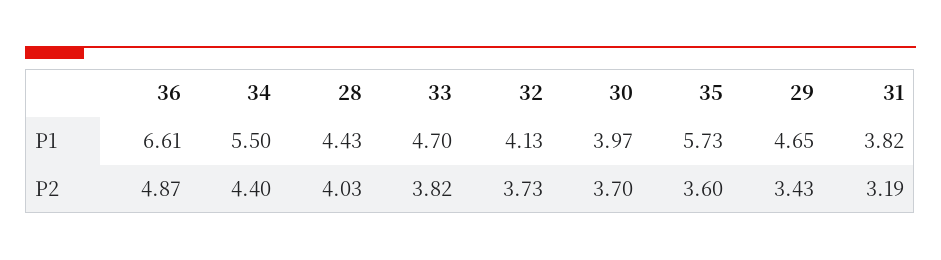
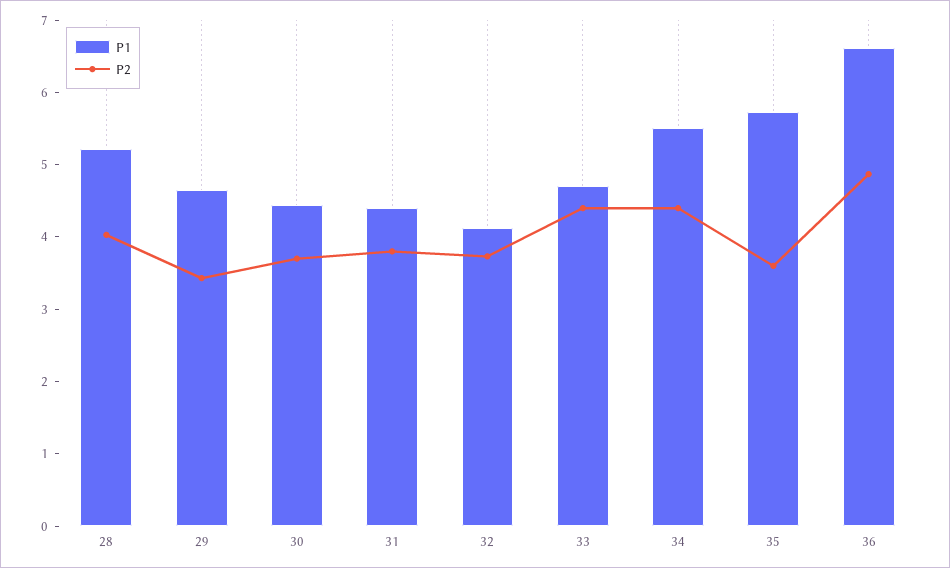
P1, 28: 4.43 -> 5.2
P1, 30: 3.97 -> 4.4
P1, 31: 3.82 -> 4.4
P2, 33: 3.82 -> 4.4
P2, 31: 3.19 -> 3.8

